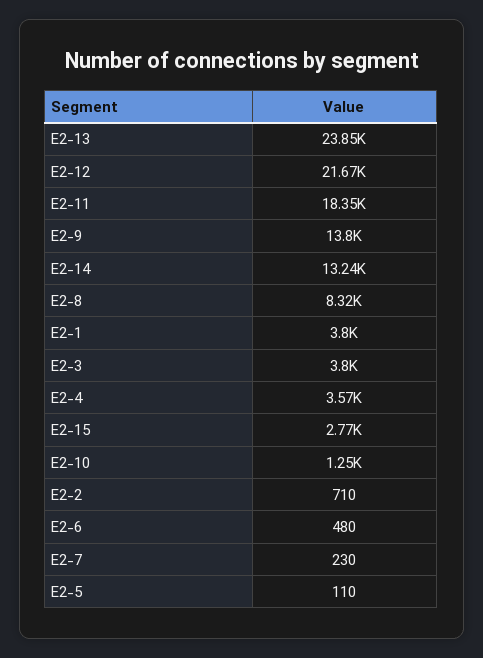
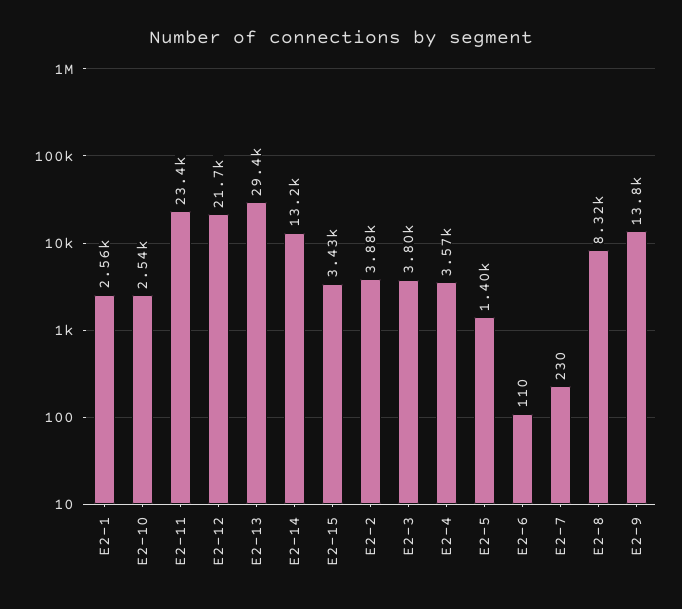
E2-13: 23850 -> 29400
E2-11: 18350 -> 23400
E2-1: 3800 -> 2560
E2-15: 2770 -> 3430
E2-10: 1250 -> 2540
E2-2: 710 -> 3880
E2-6: 480 -> 110
E2-5: 110 -> 1400

